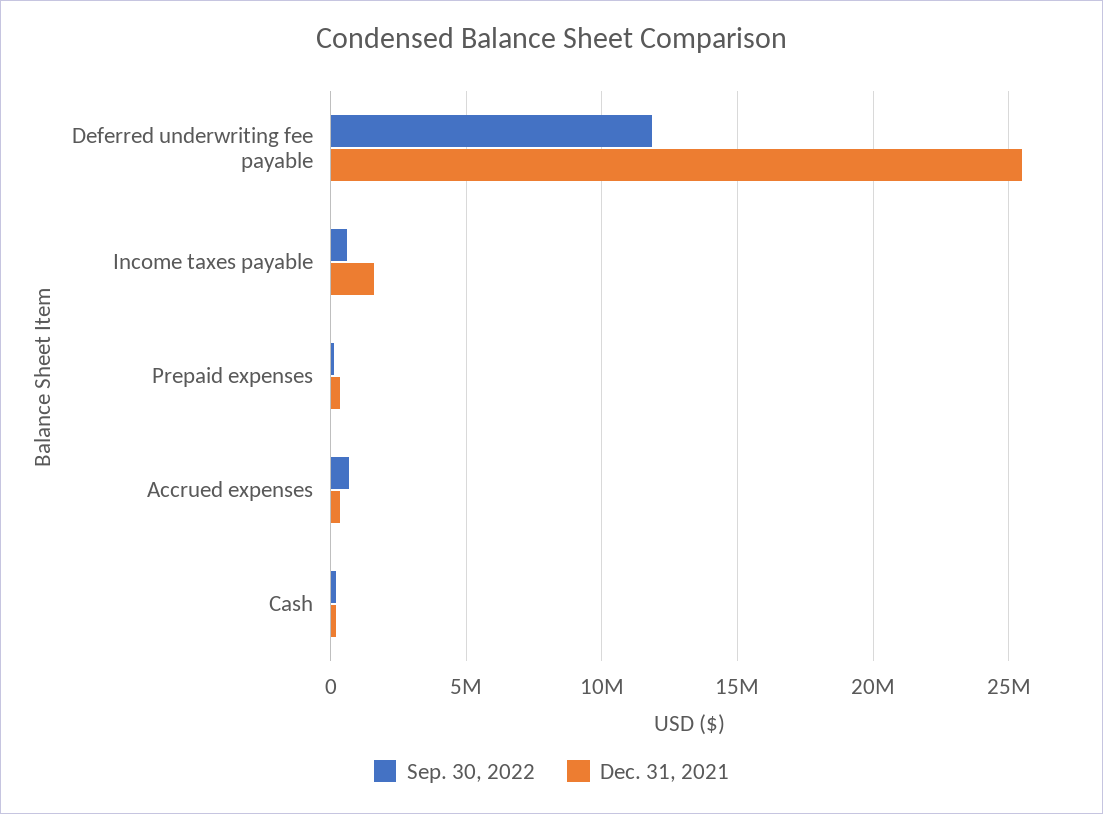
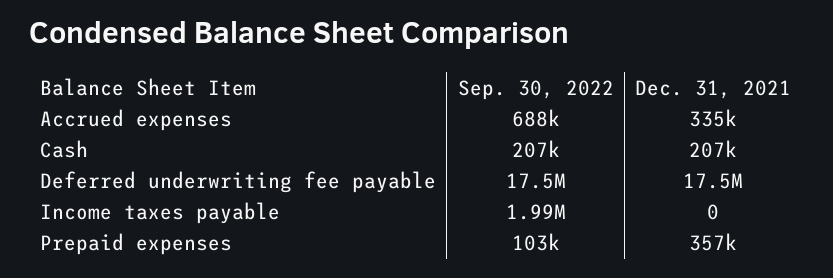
Sep. 30, 2022, Deferred underwriting fee payable: 12000000 -> 17500000
Dec. 31, 2021, Deferred underwriting fee payable: 25500000 -> 17500000
Sep. 30, 2022, Income taxes payable: 500000 -> 1990000
Dec. 31, 2021, Income taxes payable: 1500000 -> 0

